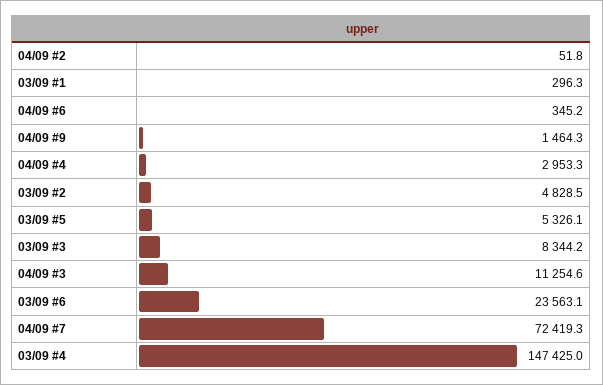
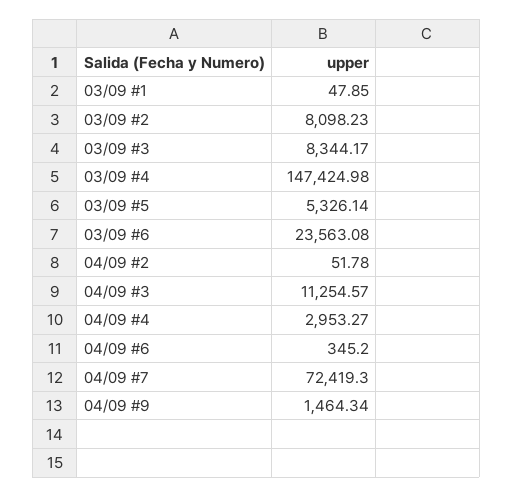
03/09 #1: 296.3 -> 47.85
03/09 #2: 4828.5 -> 8098.23

